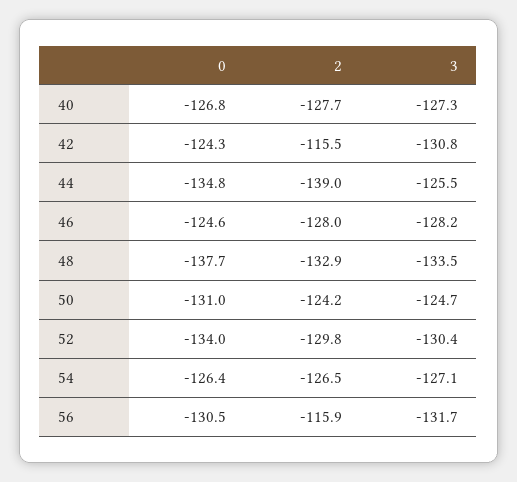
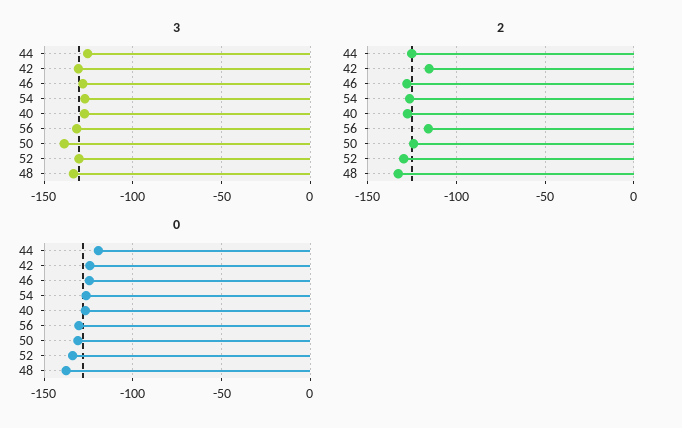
0, 44: -134.8 -> -120
2, 44: -139 -> -125
3, 50: -124.7 -> -140

